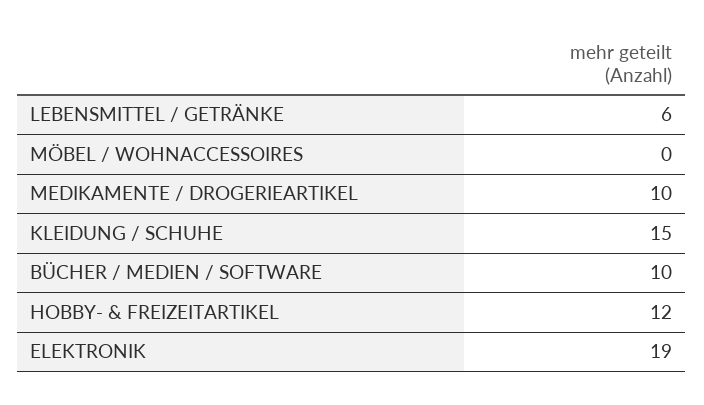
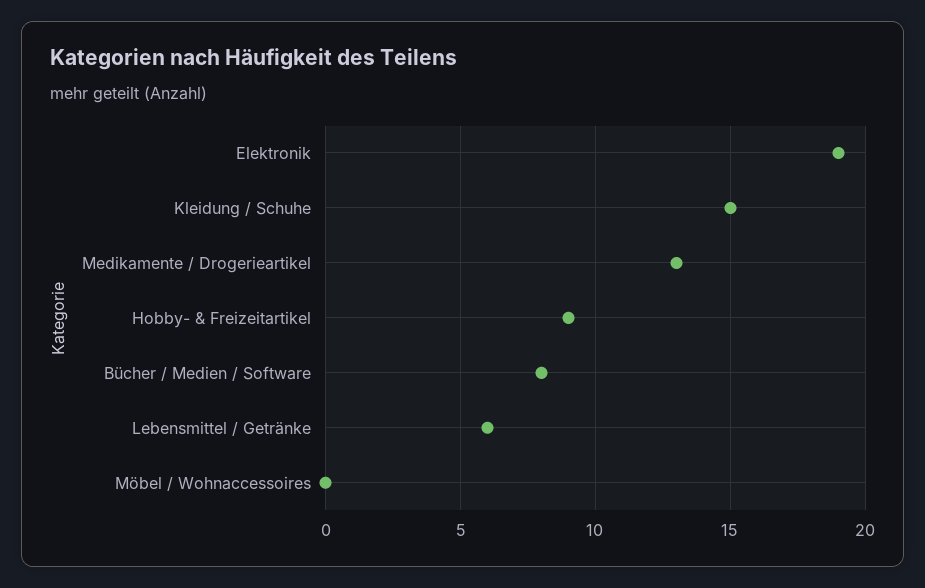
MEDIKAMENTE / DROGERIEARTIKEL: 10 -> 13
BÜCHER / MEDIEN / SOFTWARE: 10 -> 8
HOBBY- & FREIZEITARTIKEL: 12 -> 9

